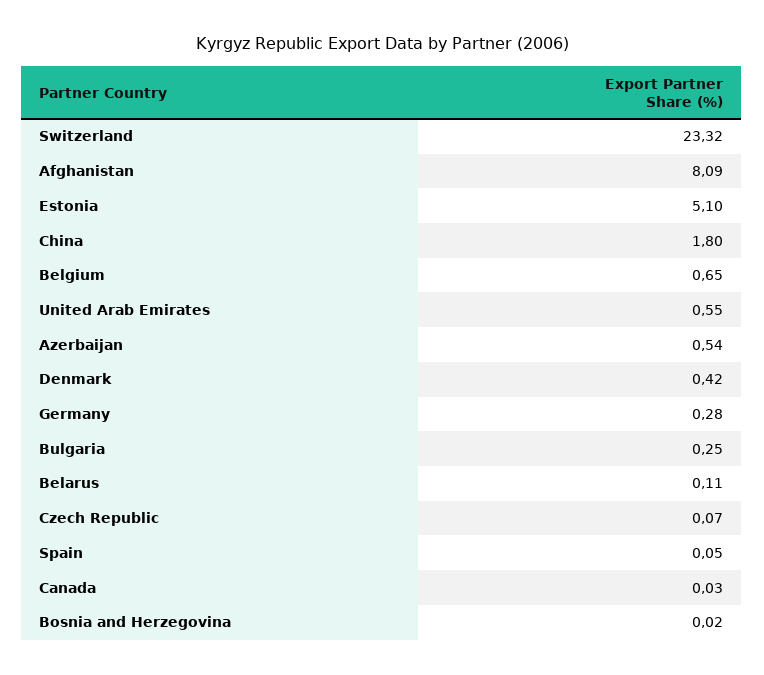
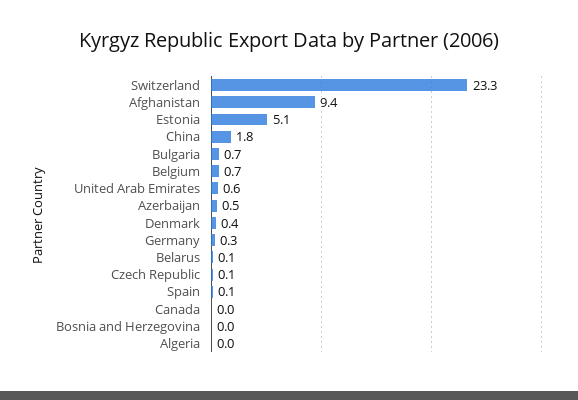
Afghanistan: 8.09 -> 9.4
Bulgaria: 0.25 -> 0.7
Algeria: none -> 0

